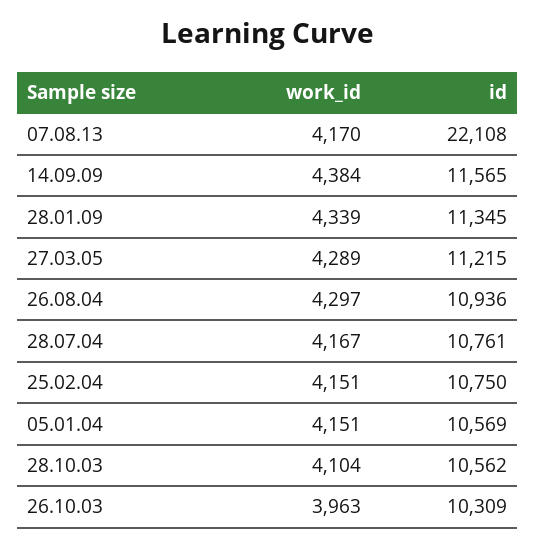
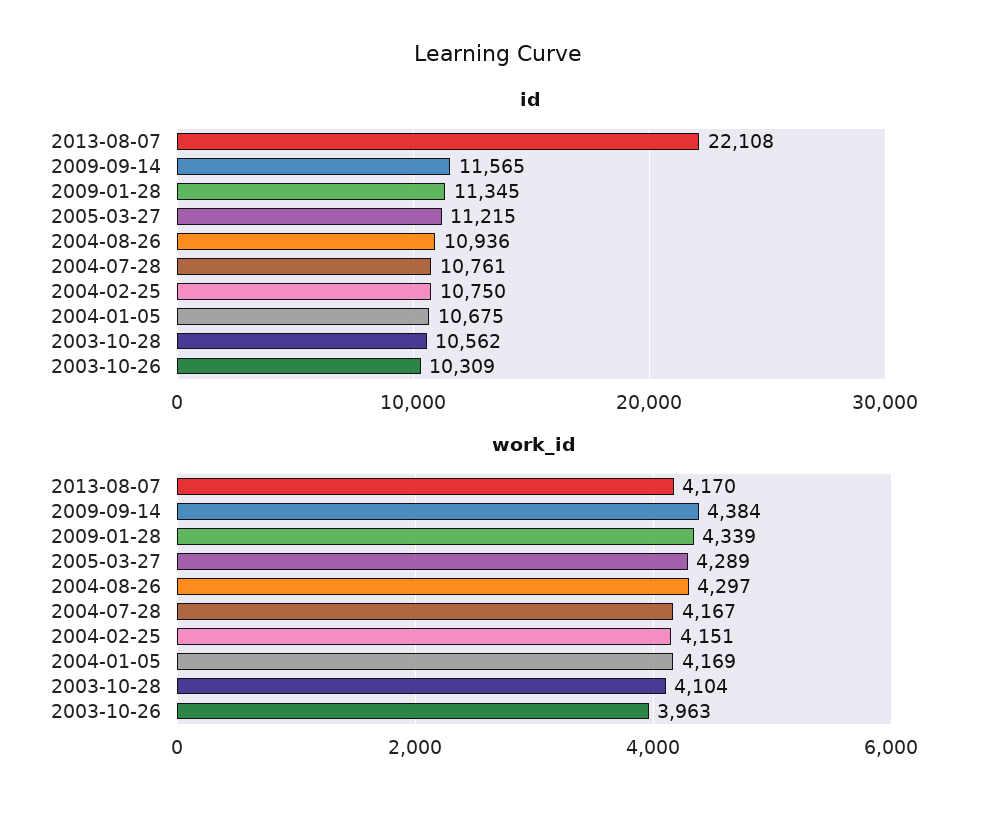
work_id, 05.01.04: 4151 -> 4169
id, 05.01.04: 10569 -> 10675

